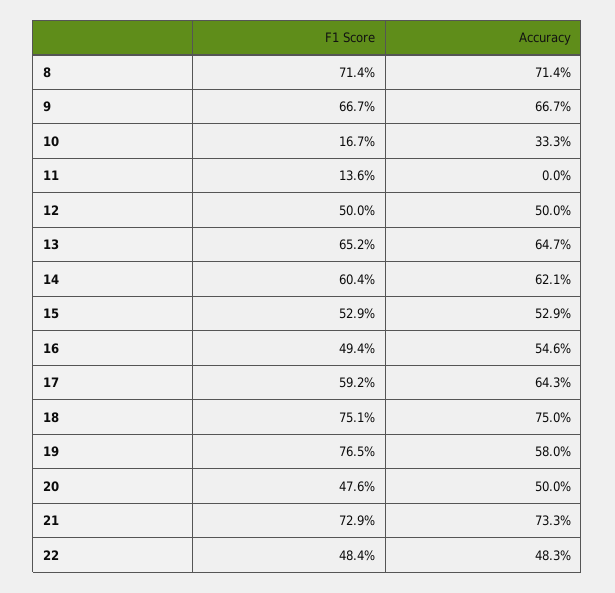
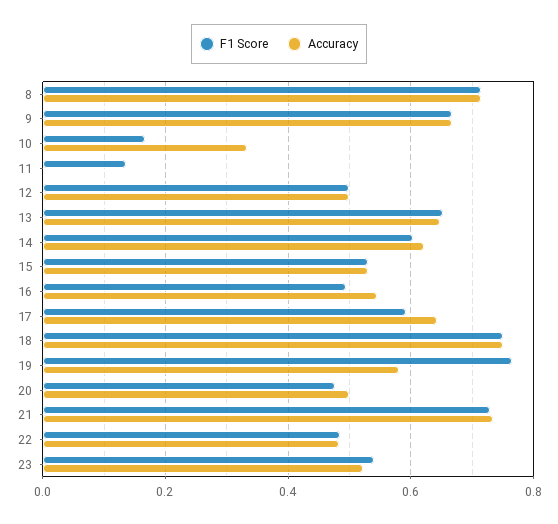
F1 Score, 23: none -> 0.54
Accuracy, 23: none -> 0.52

